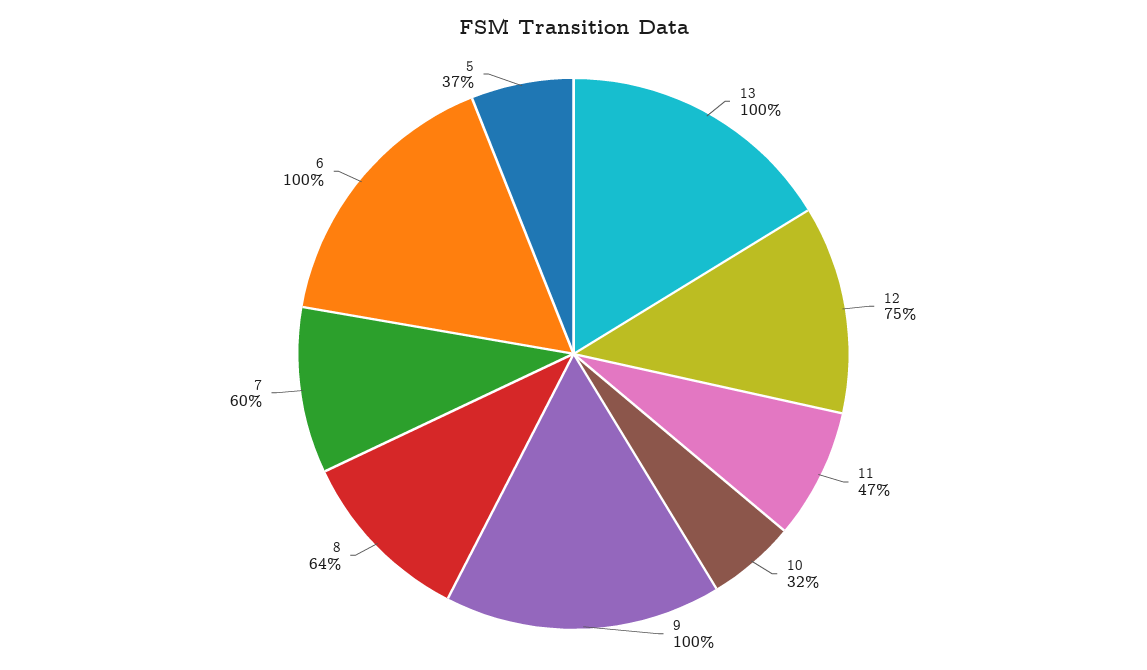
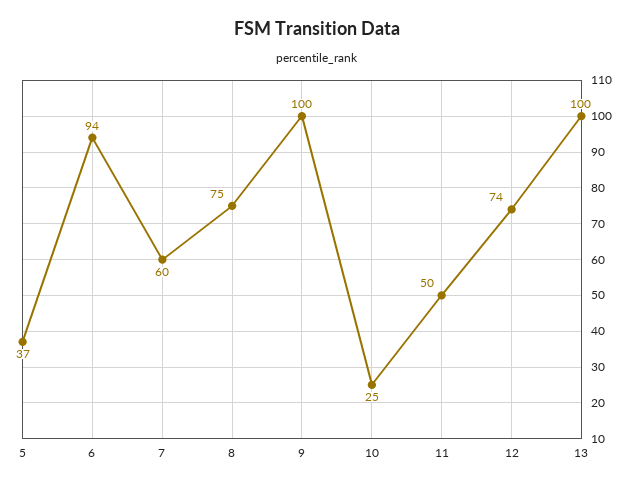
12: 75 -> 74
11: 47 -> 50
10: 32 -> 25
8: 64 -> 75
6: 100 -> 94

